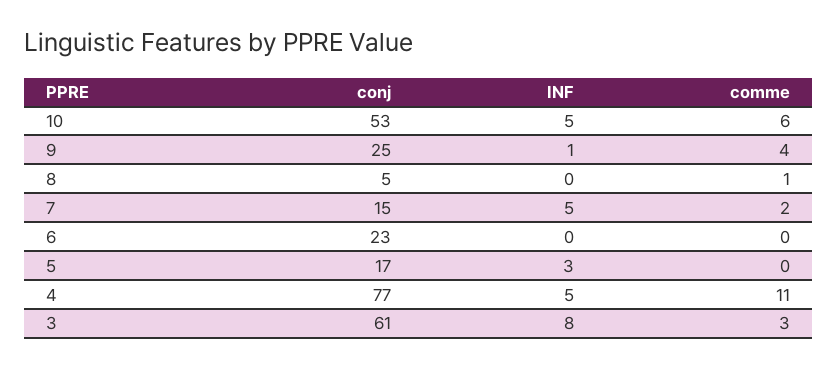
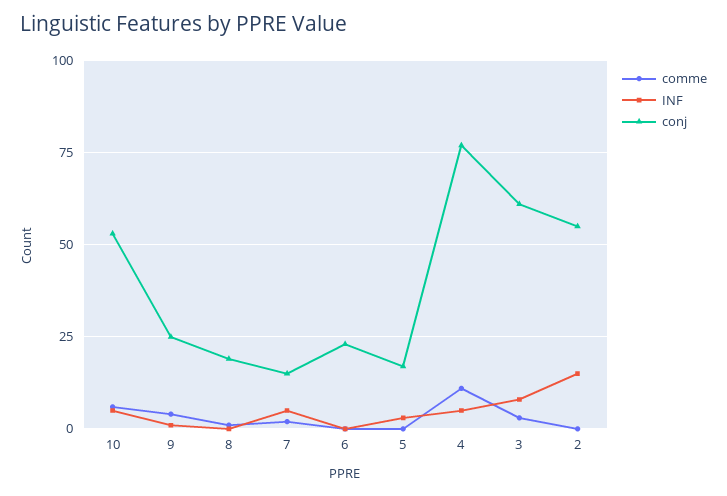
conj, 8: 5 -> 20
comme, 2: none -> 0
INF, 2: none -> 15
conj, 2: none -> 55

